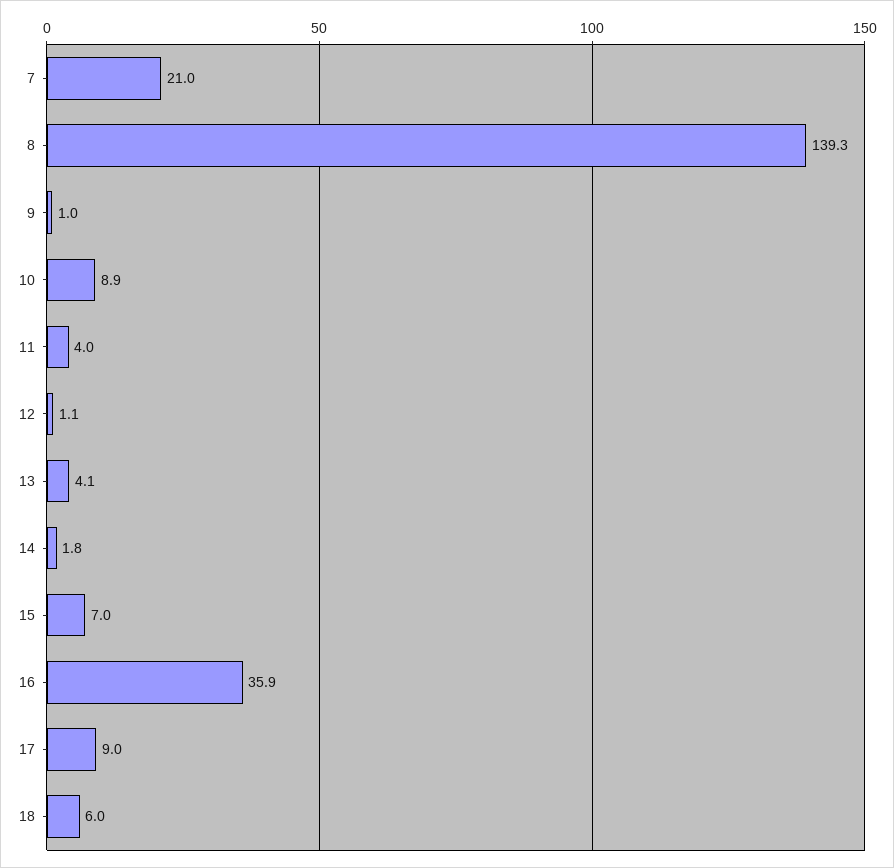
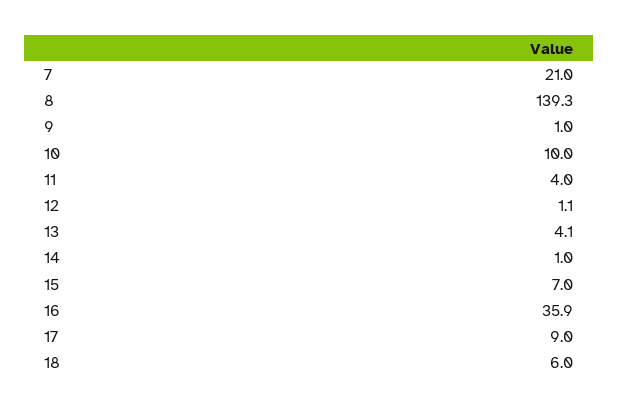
10: 8.9 -> 10
14: 1.8 -> 1

